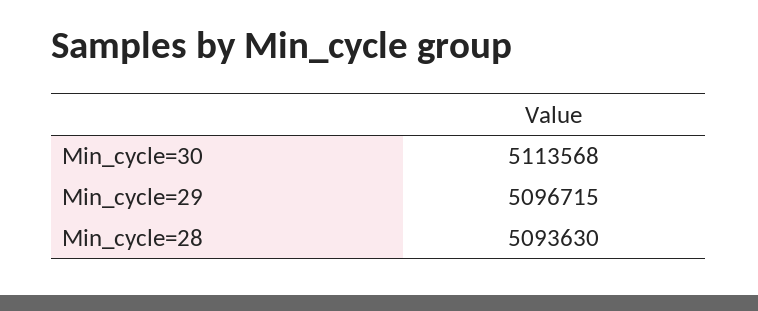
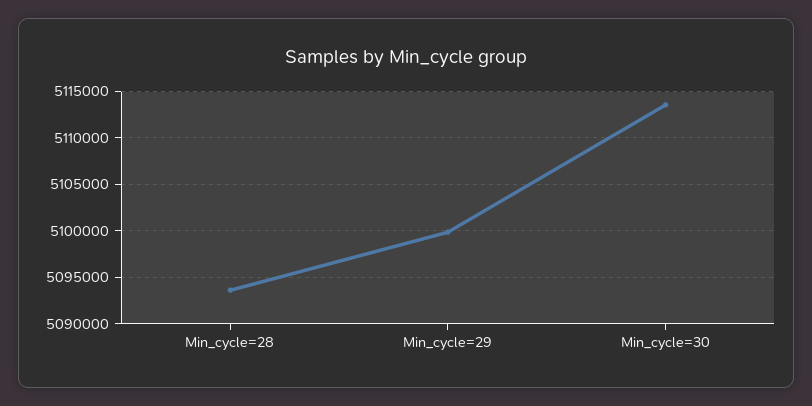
Min_cycle=29: 5096715 -> 5100000

